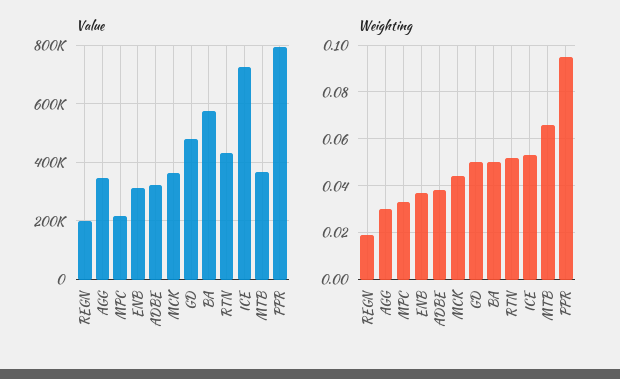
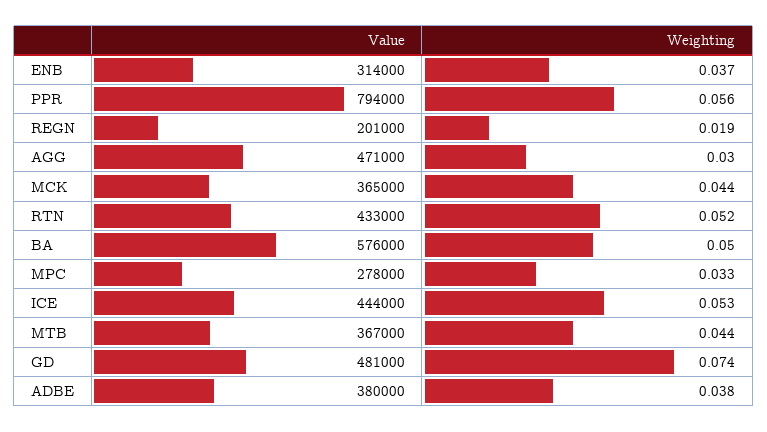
Value, AGG: 350000 -> 471000
Value, MPC: 225000 -> 278000
Value, ADBE: 325000 -> 380000
Value, ICE: 725000 -> 444000
Weighting, GD: 0.05 -> 0.074
Weighting, MTB: 0.065 -> 0.044
Weighting, PPR: 0.095 -> 0.056

